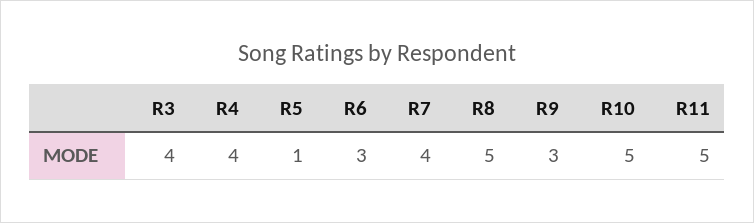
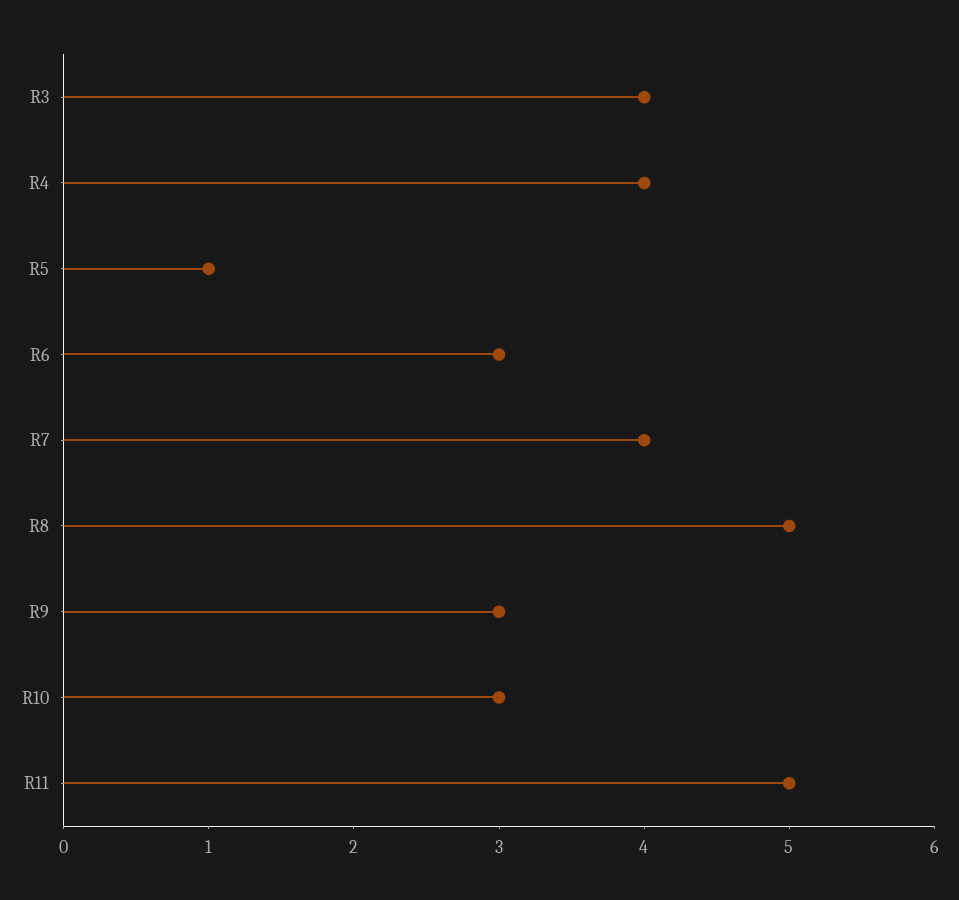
R10: 5 -> 3

